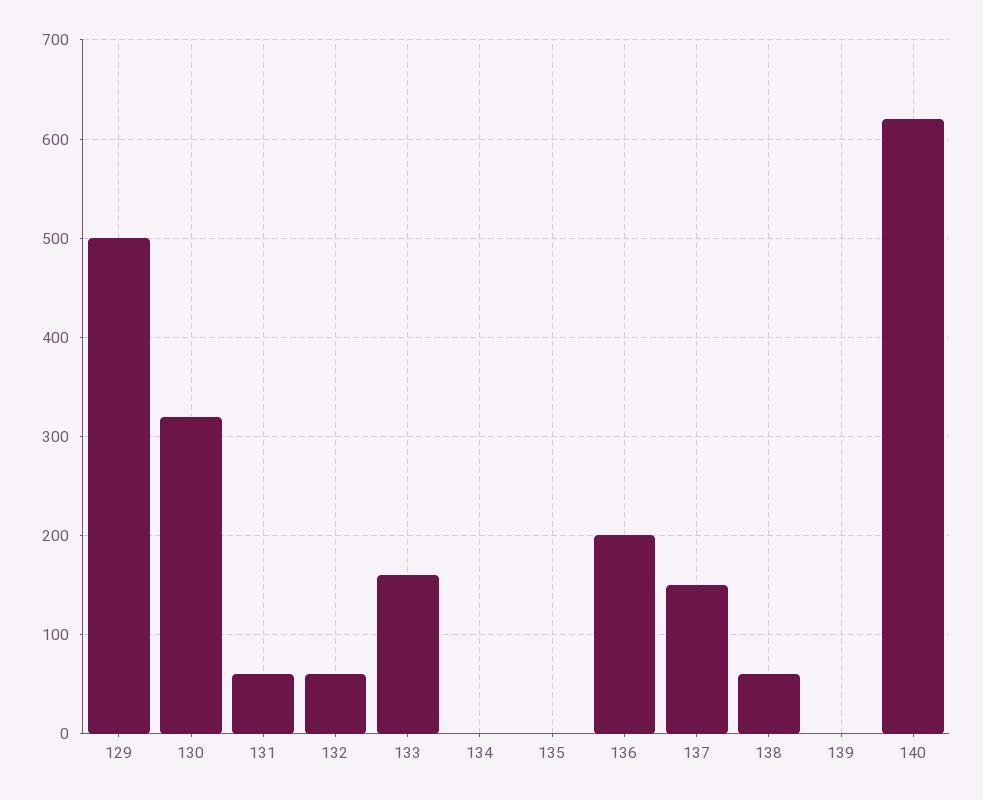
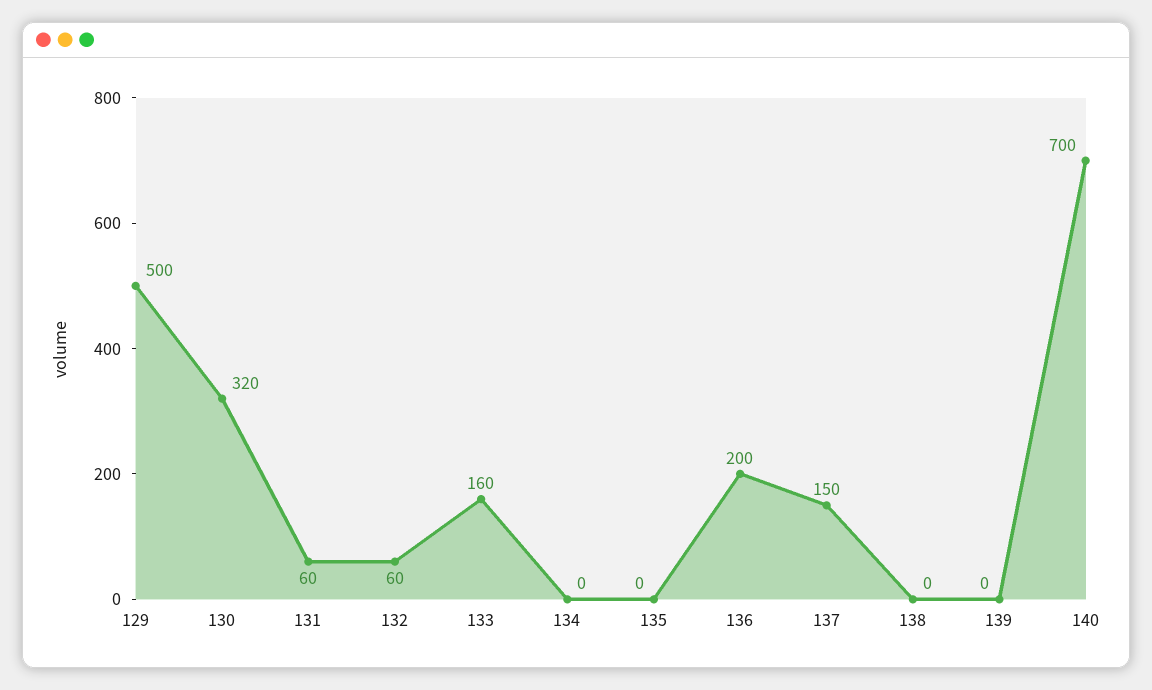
138: 60 -> 0
140: 620 -> 700

